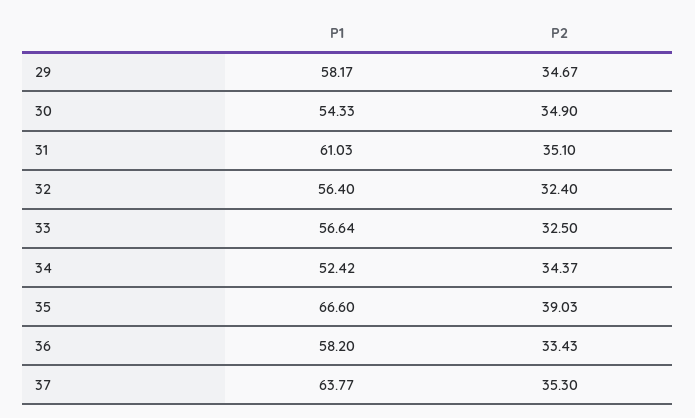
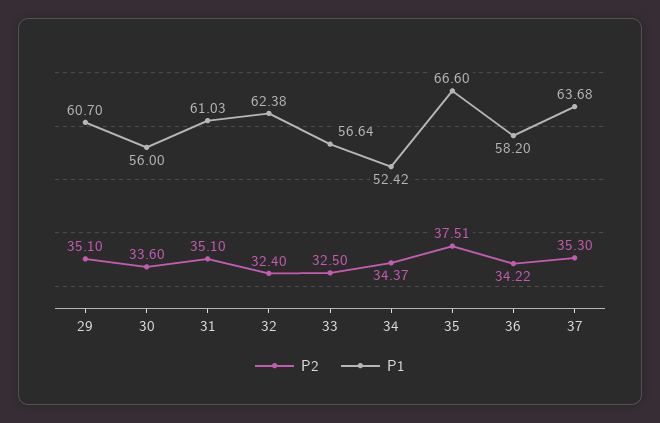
P1, 29: 58.17 -> 60.7
P2, 29: 34.67 -> 35.1
P1, 30: 54.33 -> 56
P2, 30: 34.9 -> 33.6
P1, 32: 56.4 -> 62.38
P2, 35: 39.03 -> 37.51
P2, 36: 33.43 -> 34.22
P1, 37: 63.77 -> 63.68

